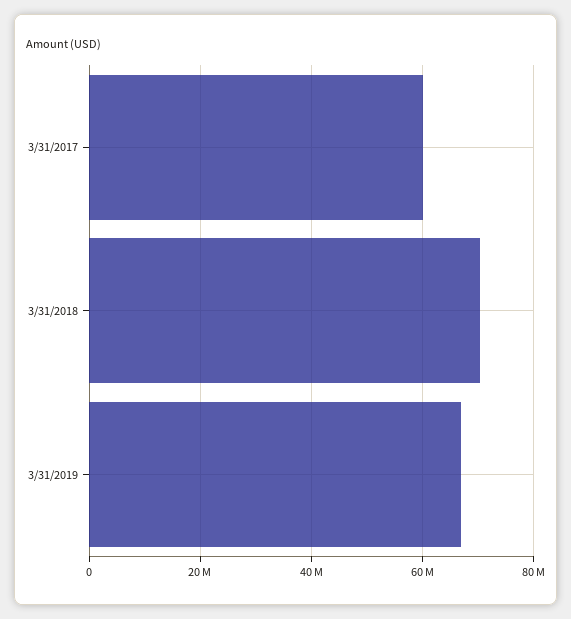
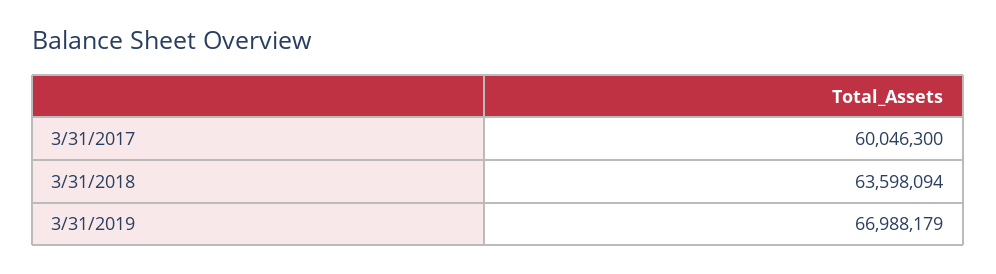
3/31/2018: 70000000 -> 63598094

